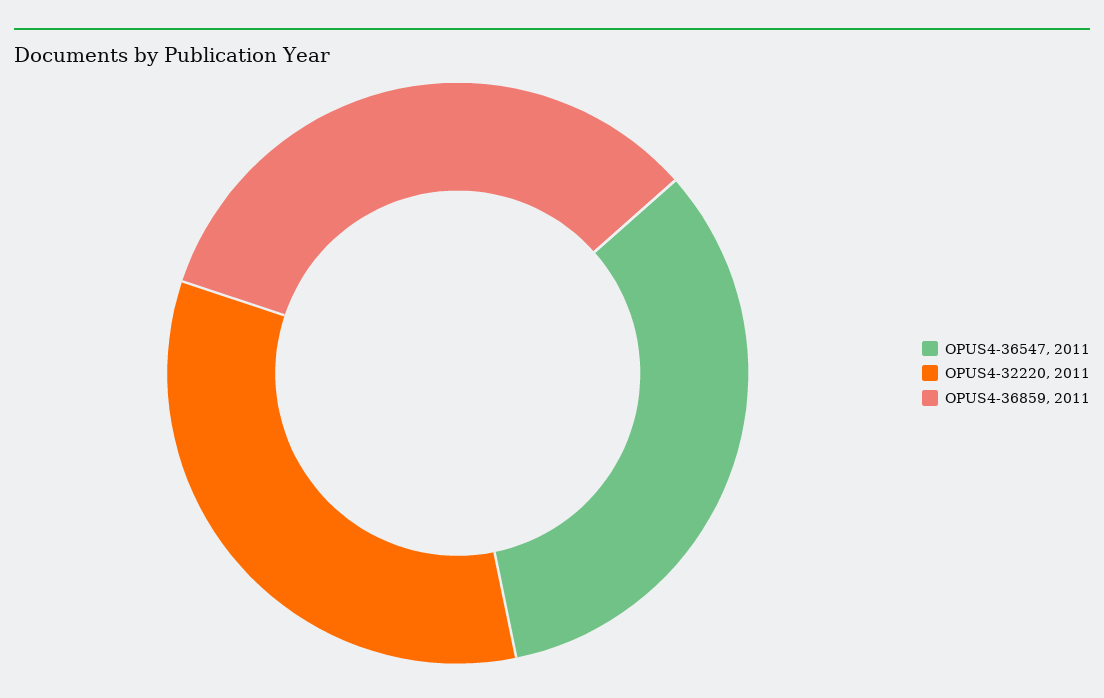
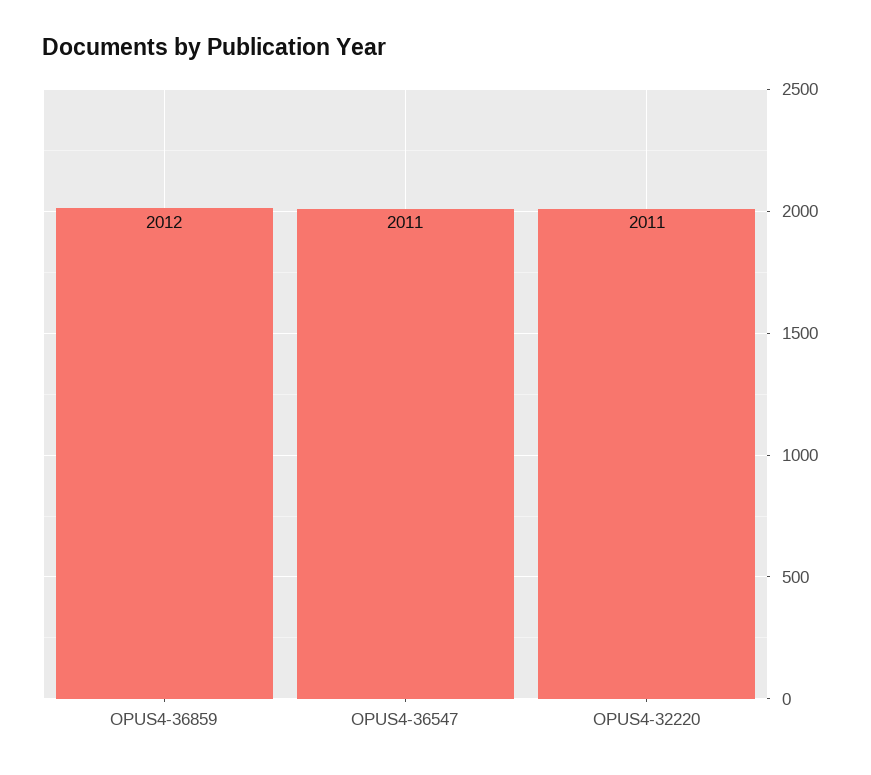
OPUS4-36859: 2011 -> 2012

